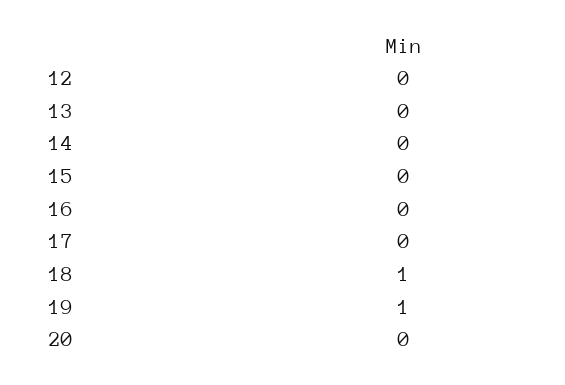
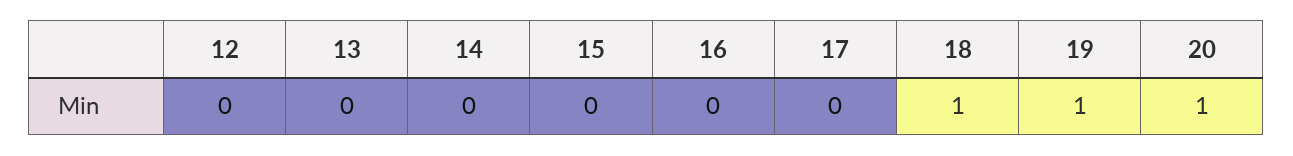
20: 0 -> 1

